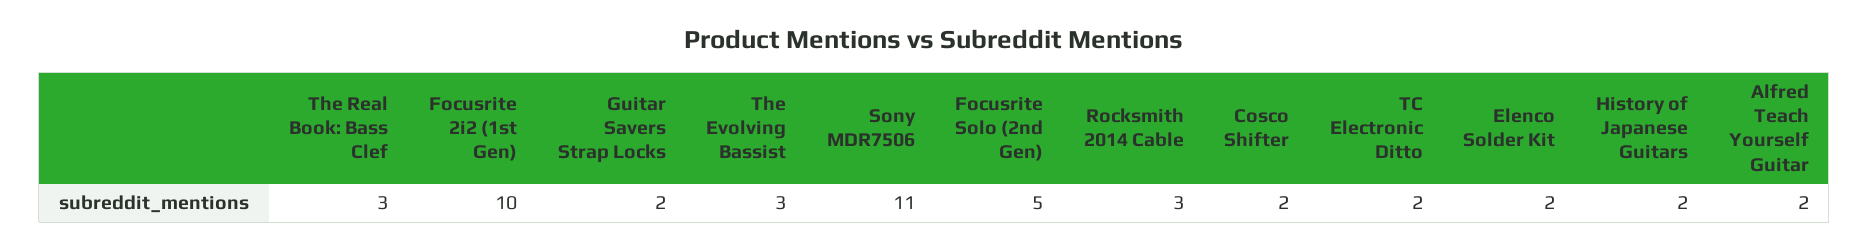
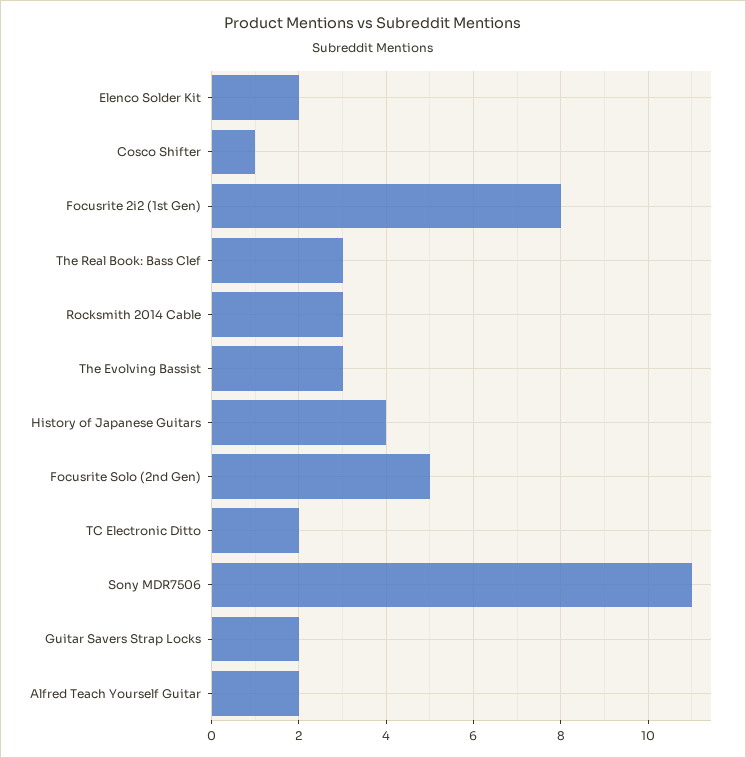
Focusrite 2i2 (1st Gen): 10 -> 8
Cosco Shifter: 2 -> 1
History of Japanese Guitars: 2 -> 4

